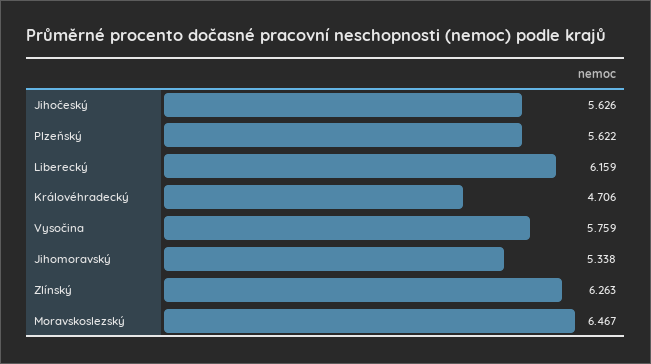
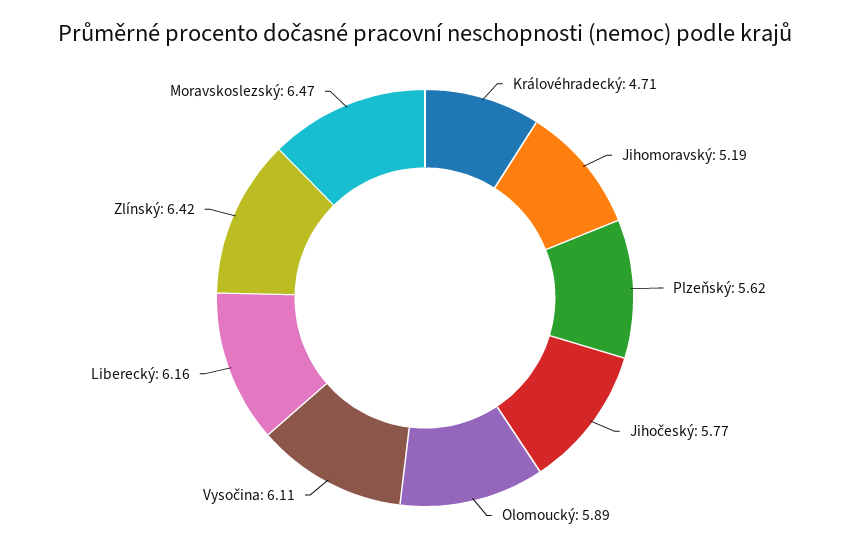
Jihočeský: 5.626 -> 5.77
Vysočina: 5.759 -> 6.11
Jihomoravský: 5.338 -> 5.19
Zlínský: 6.263 -> 6.42
Olomoucký: none -> 5.89

